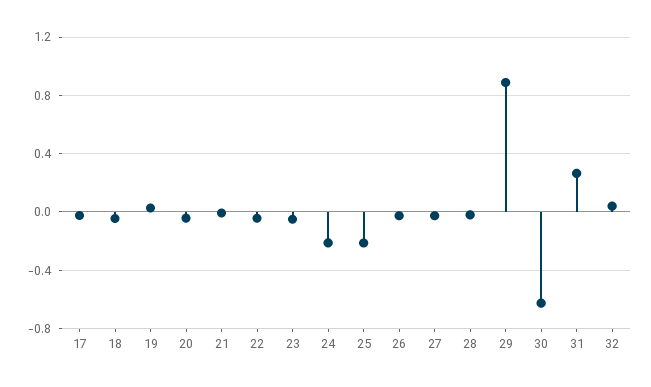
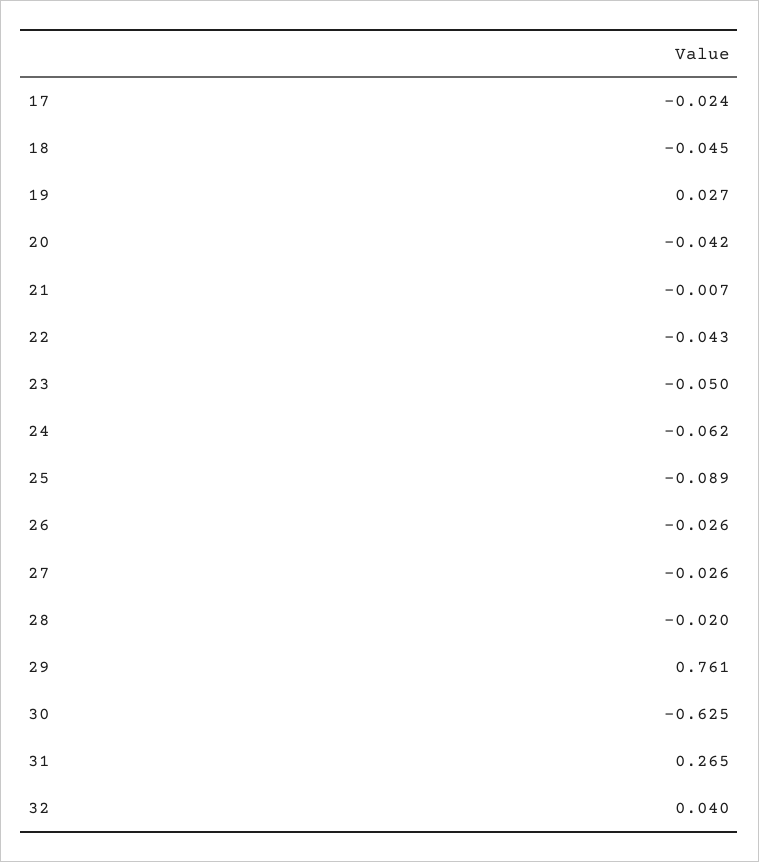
24: -0.2 -> -0.062
25: -0.2 -> -0.089
29: 0.9 -> 0.761

